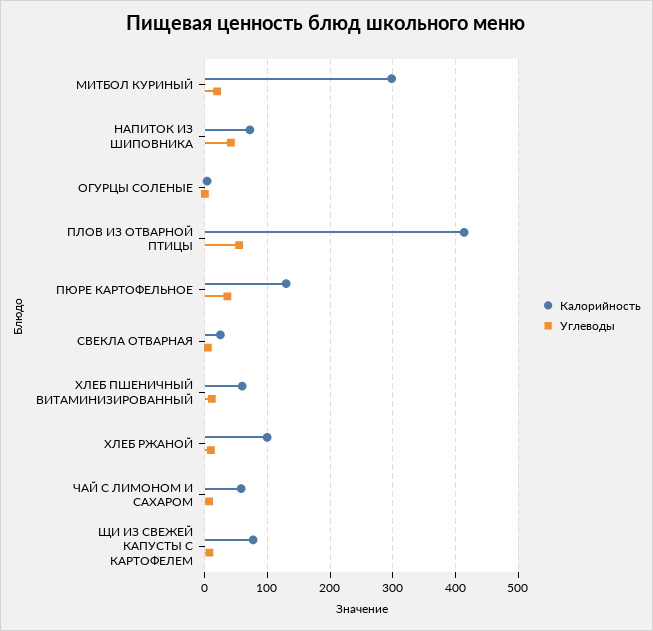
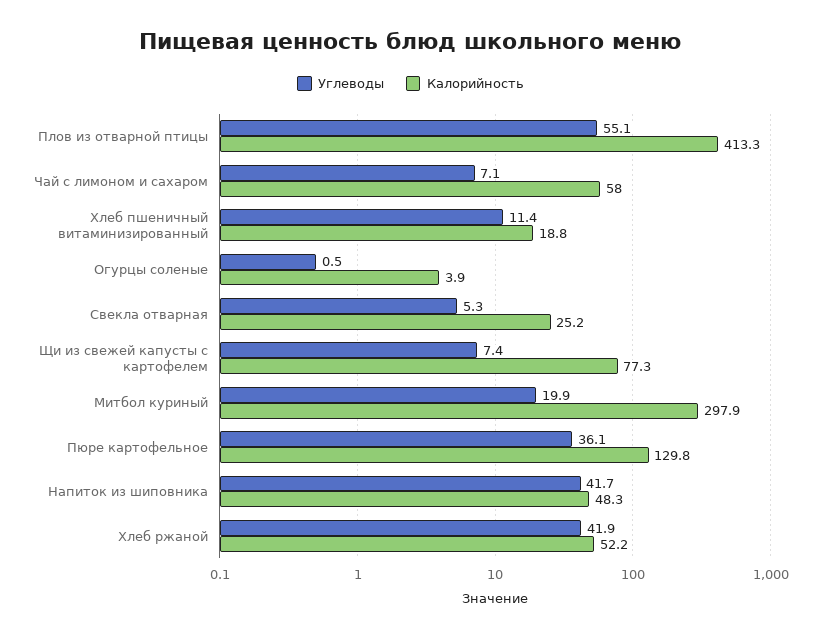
Калорийность, НАПИТОК ИЗ ШИПОВНИКА: 70 -> 48.3
Калорийность, ХЛЕБ ПШЕНИЧНЫЙ ВИТАМИНИЗИРОВАННЫЙ: 60 -> 18.8
Калорийность, ХЛЕБ РЖАНОЙ: 100 -> 52.2
Углеводы, ХЛЕБ РЖАНОЙ: 10 -> 41.9

